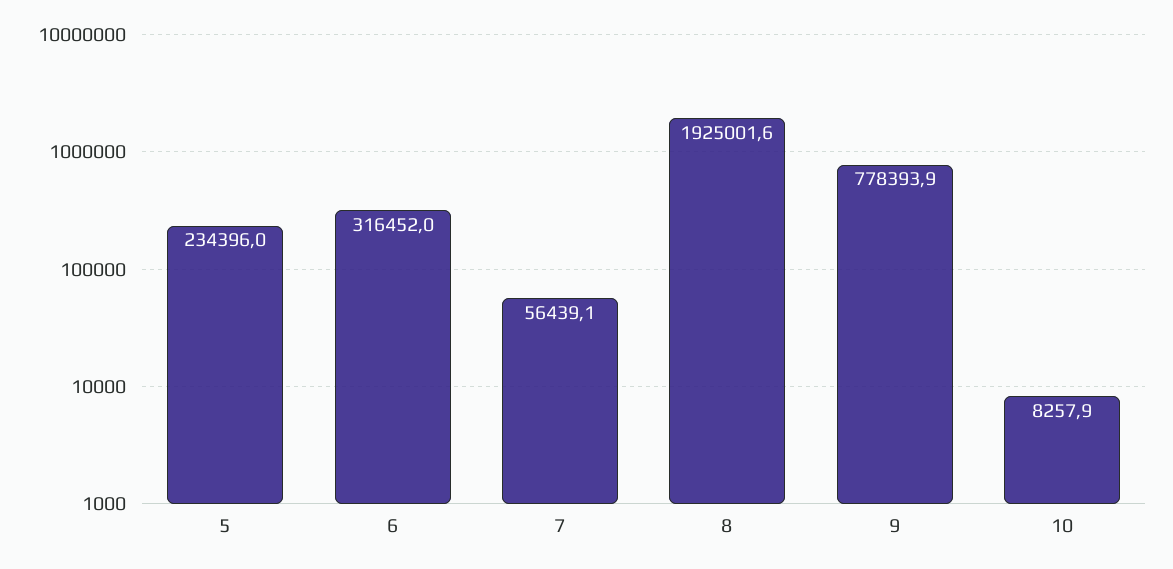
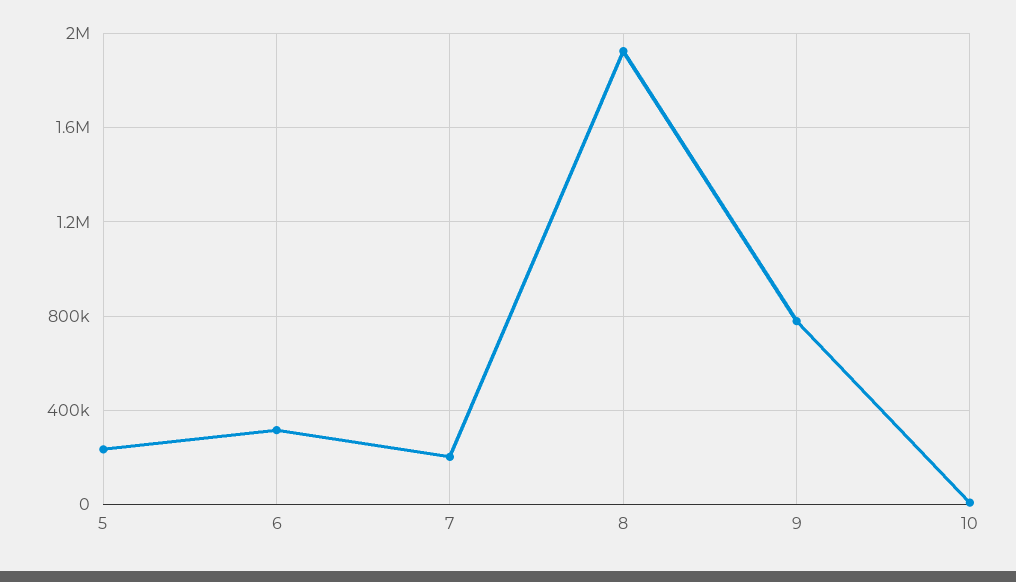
7: 56439.1 -> 200000

